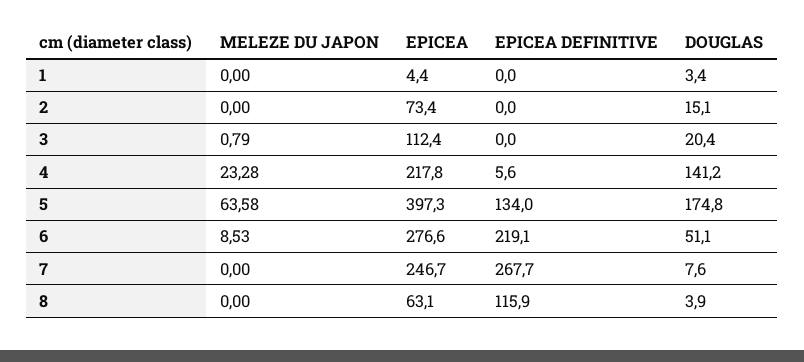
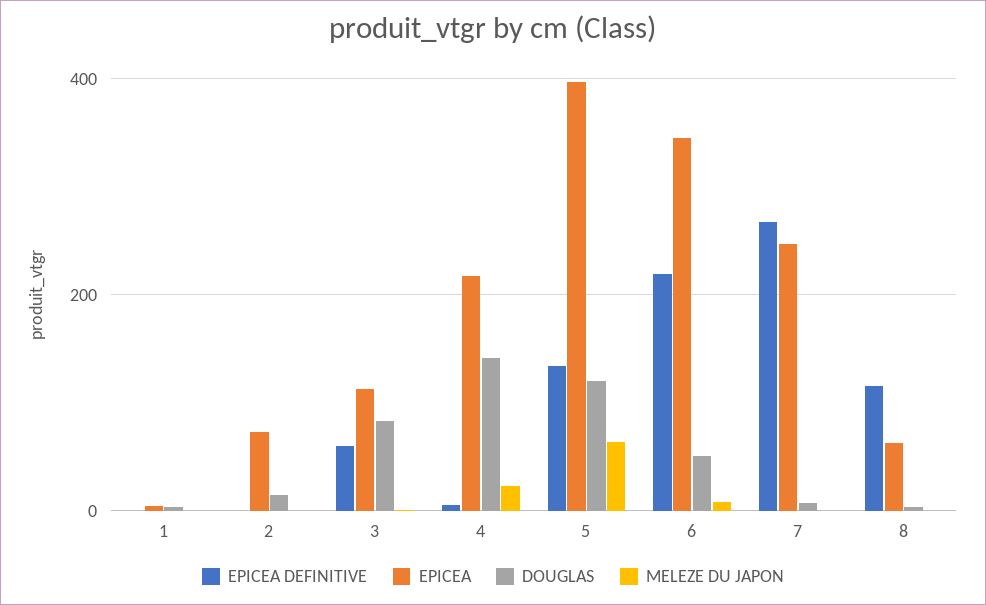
EPICEA DEFINITIVE, 3: 0 -> 60
DOUGLAS, 3: 20.4 -> 80
DOUGLAS, 5: 174.8 -> 120
EPICEA, 6: 276.6 -> 340

